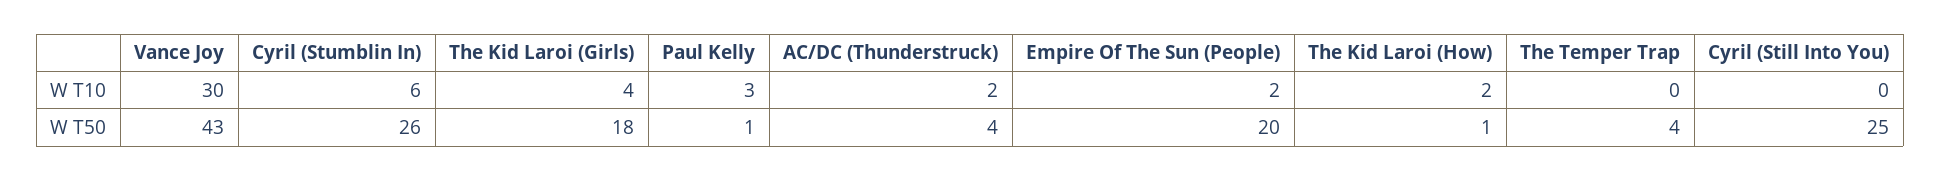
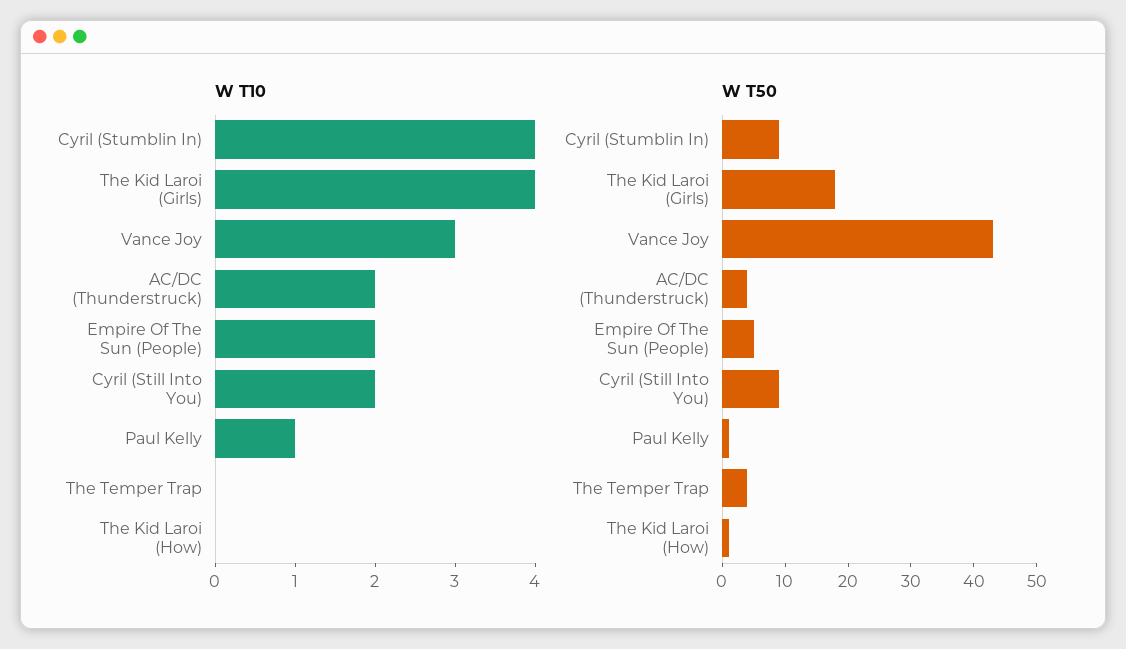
W T10, Vance Joy: 30 -> 3
W T10, Cyril (Stumblin In): 6 -> 4
W T10, Paul Kelly: 3 -> 1
W T10, The Kid Laroi (How): 2 -> 0
W T10, Cyril (Still Into You): 0 -> 2
W T50, Cyril (Stumblin In): 26 -> 10
W T50, Empire Of The Sun (People): 20 -> 5
W T50, Cyril (Still Into You): 25 -> 10

